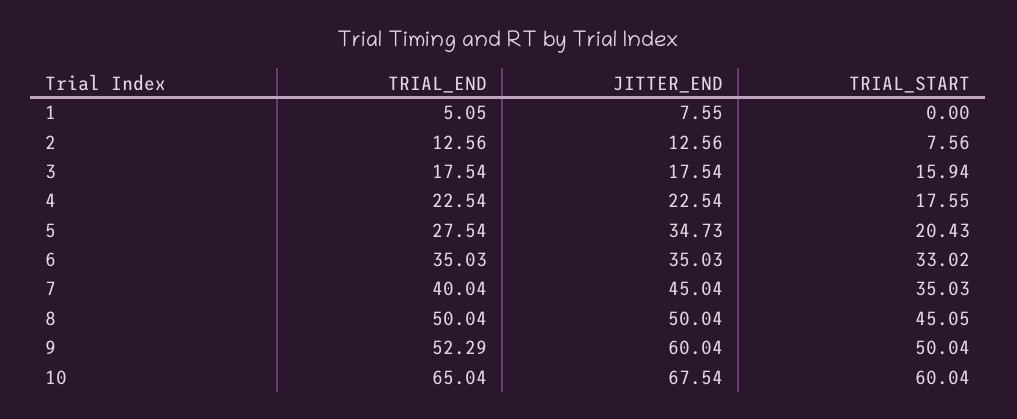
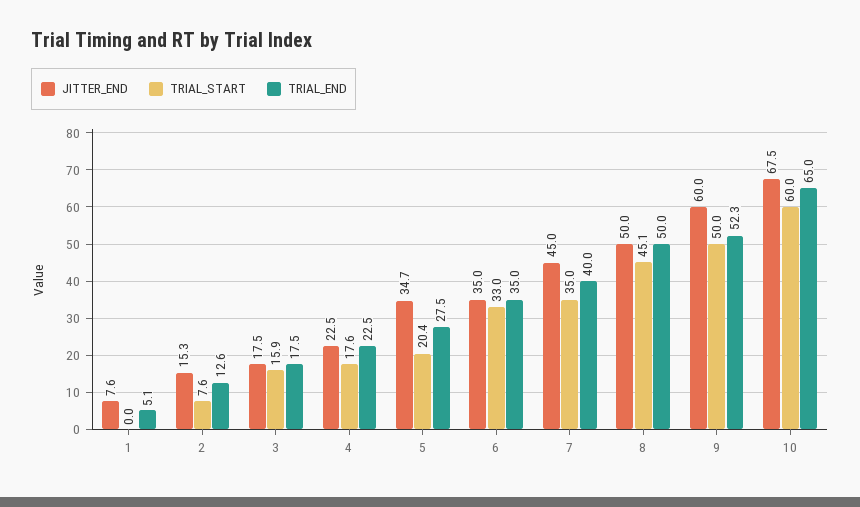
JITTER_END, 2: 12.56 -> 15.3

